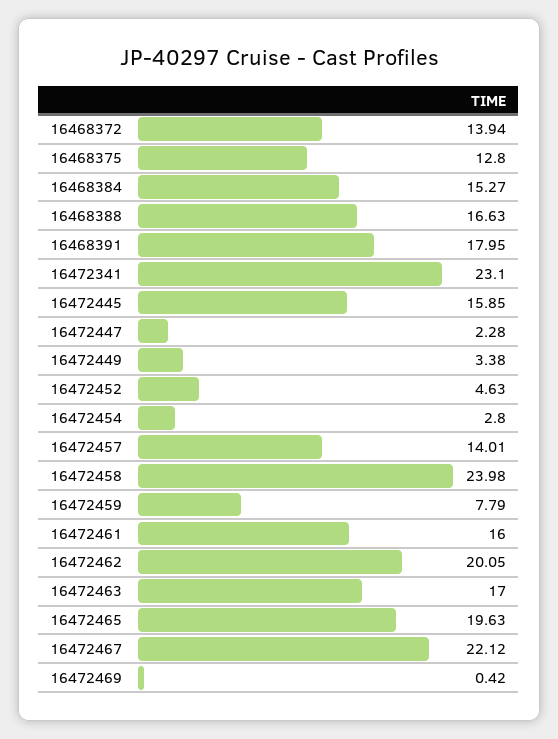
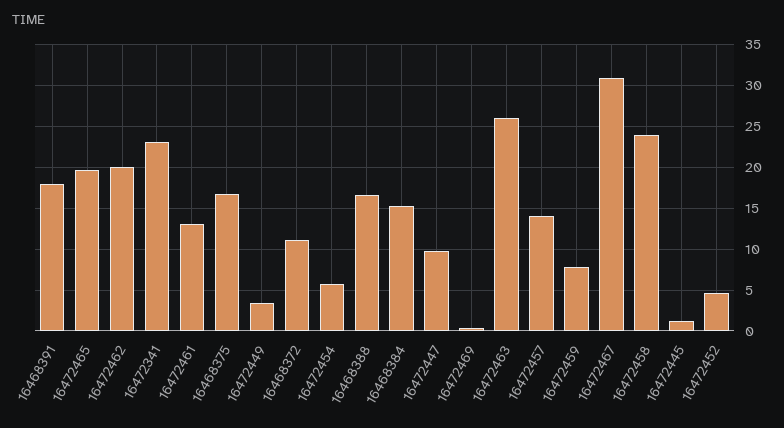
16468372: 13.94 -> 11
16468375: 12.8 -> 17
16472445: 15.85 -> 1
16472447: 2.28 -> 10
16472454: 2.8 -> 6
16472461: 16 -> 13
16472463: 17 -> 26
16472467: 22.12 -> 31

